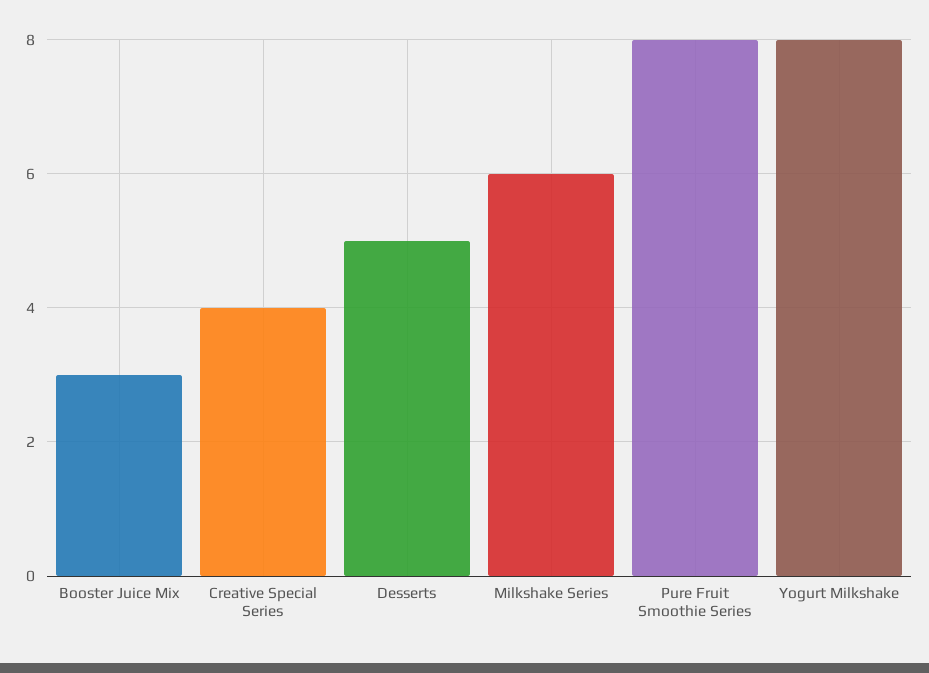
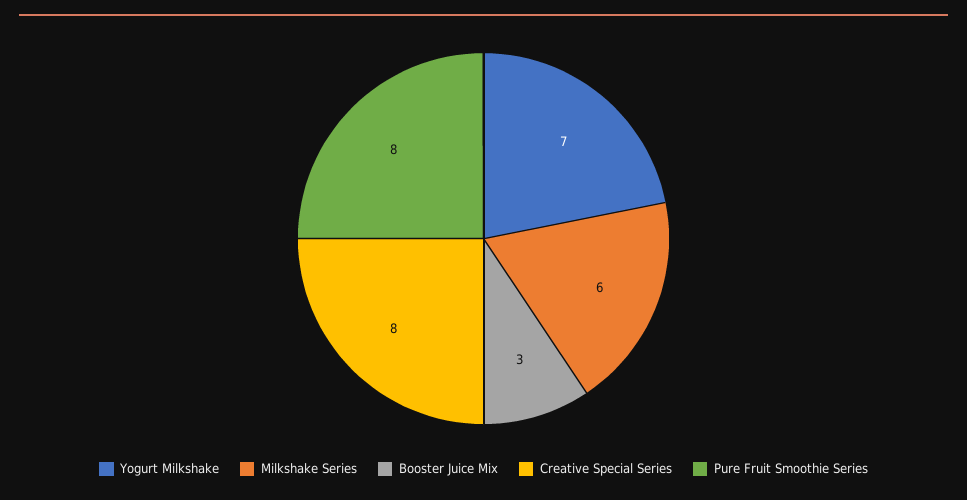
Creative Special Series: 4 -> 8
Desserts: 5 -> none
Yogurt Milkshake: 8 -> 7

